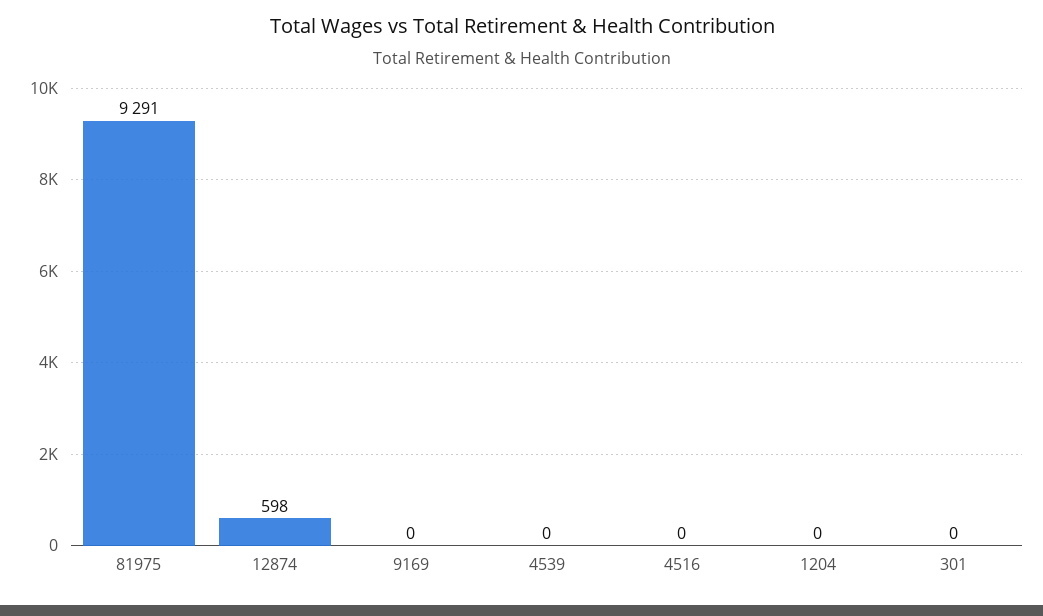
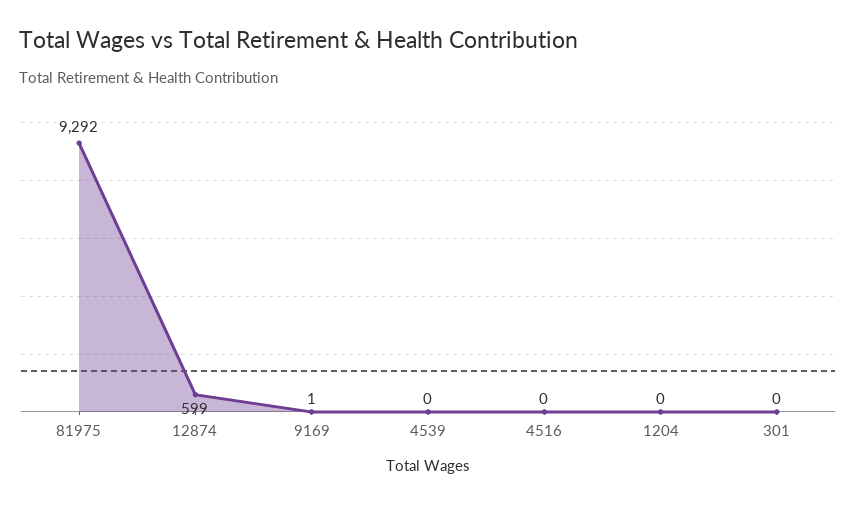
81975: 9291 -> 9292
12874: 598 -> 599
9169: 0 -> 1

